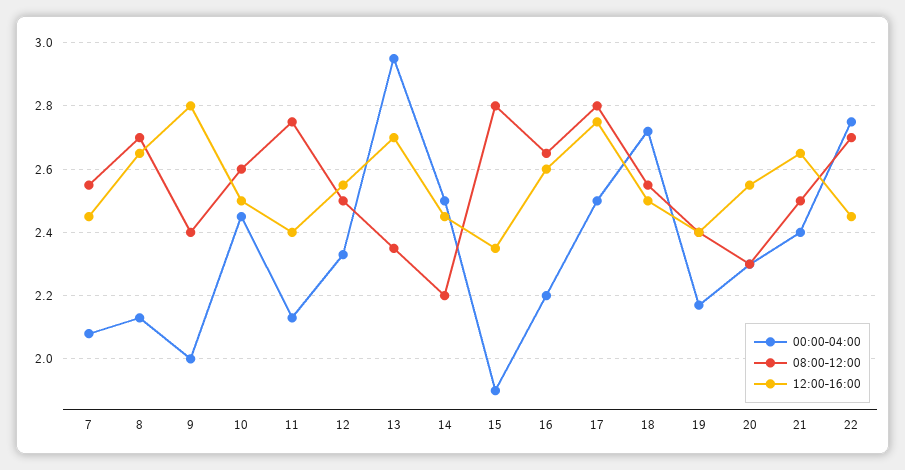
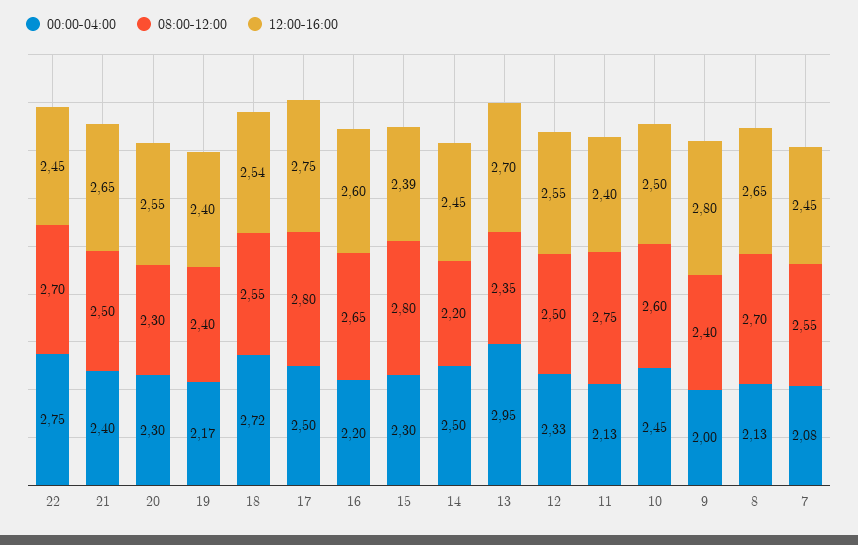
00:00-04:00, 15: 1.9 -> 2.3
12:00-16:00, 15: 2.35 -> 2.39
12:00-16:00, 18: 2.5 -> 2.54

